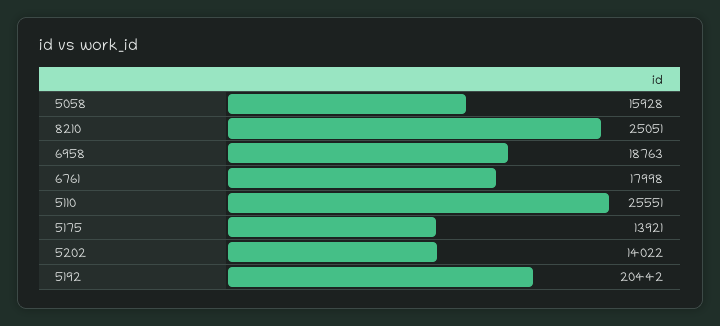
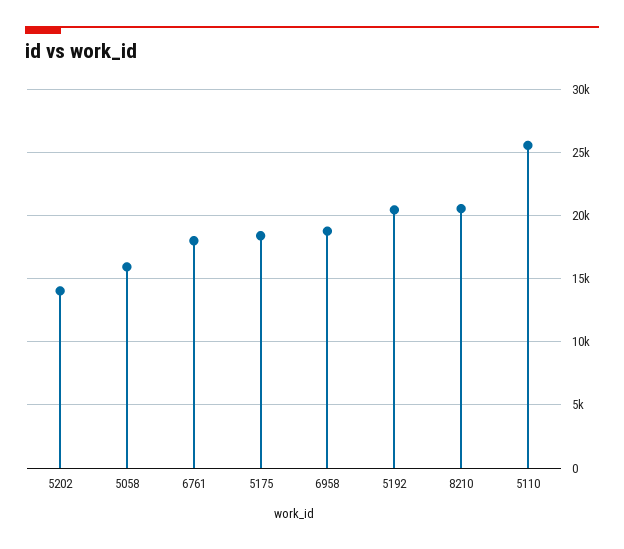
8210: 25051 -> 20500
5175: 13921 -> 18500

